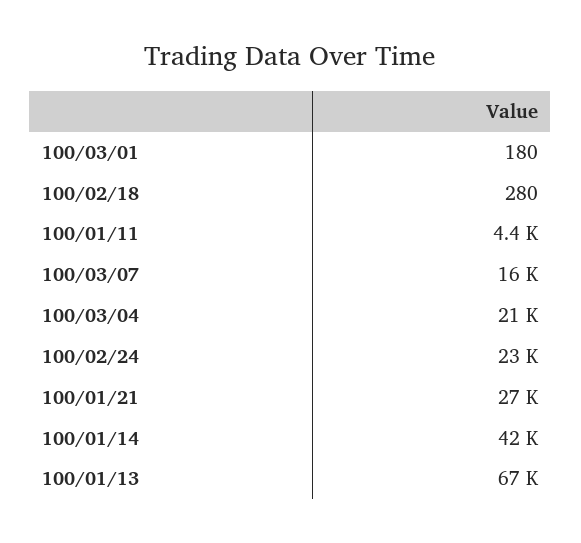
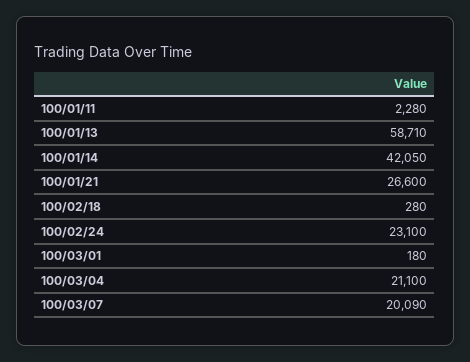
100/01/11: 4400 -> 2280
100/03/07: 16000 -> 20090
100/01/13: 67000 -> 58710

